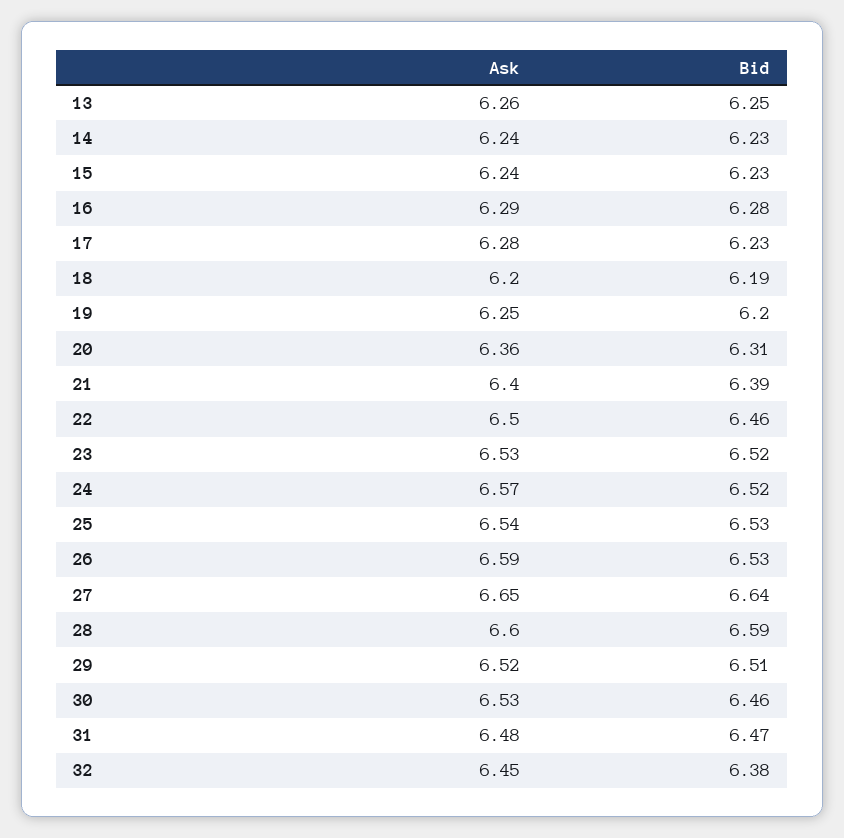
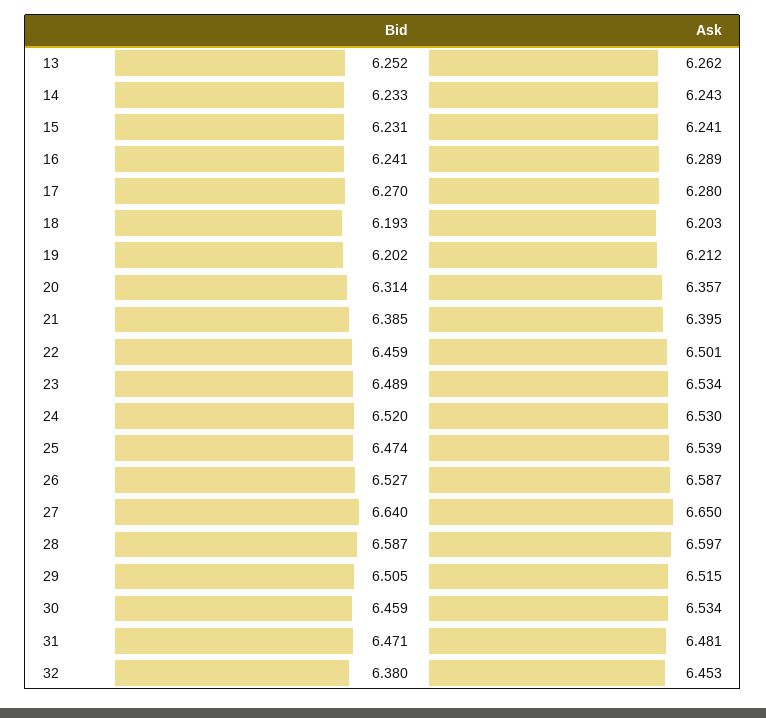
Bid, 16: 6.28 -> 6.241
Bid, 17: 6.23 -> 6.27
Ask, 19: 6.25 -> 6.212
Bid, 23: 6.52 -> 6.489
Ask, 24: 6.57 -> 6.53
Bid, 25: 6.53 -> 6.474

